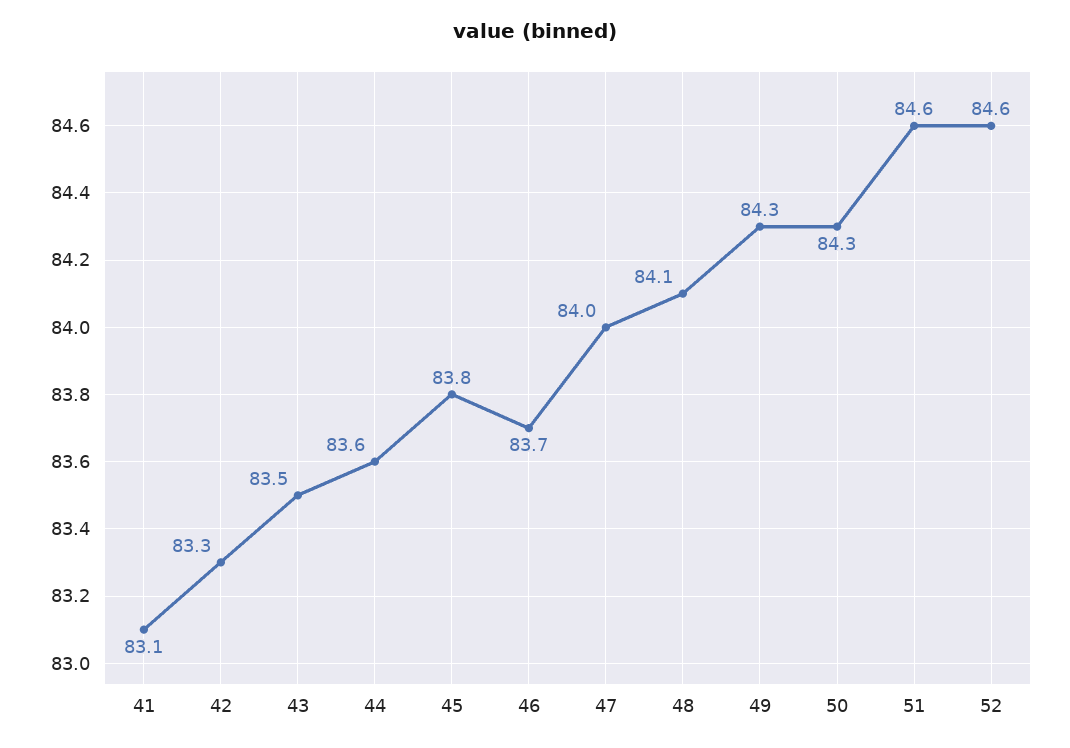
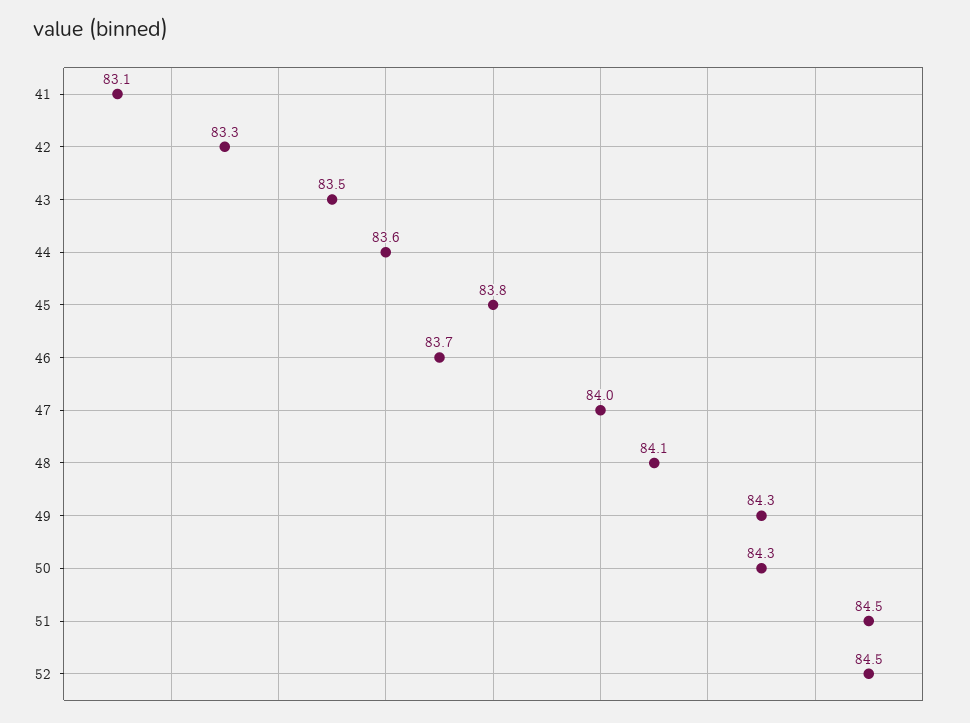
51: 84.6 -> 84.5
52: 84.6 -> 84.5

